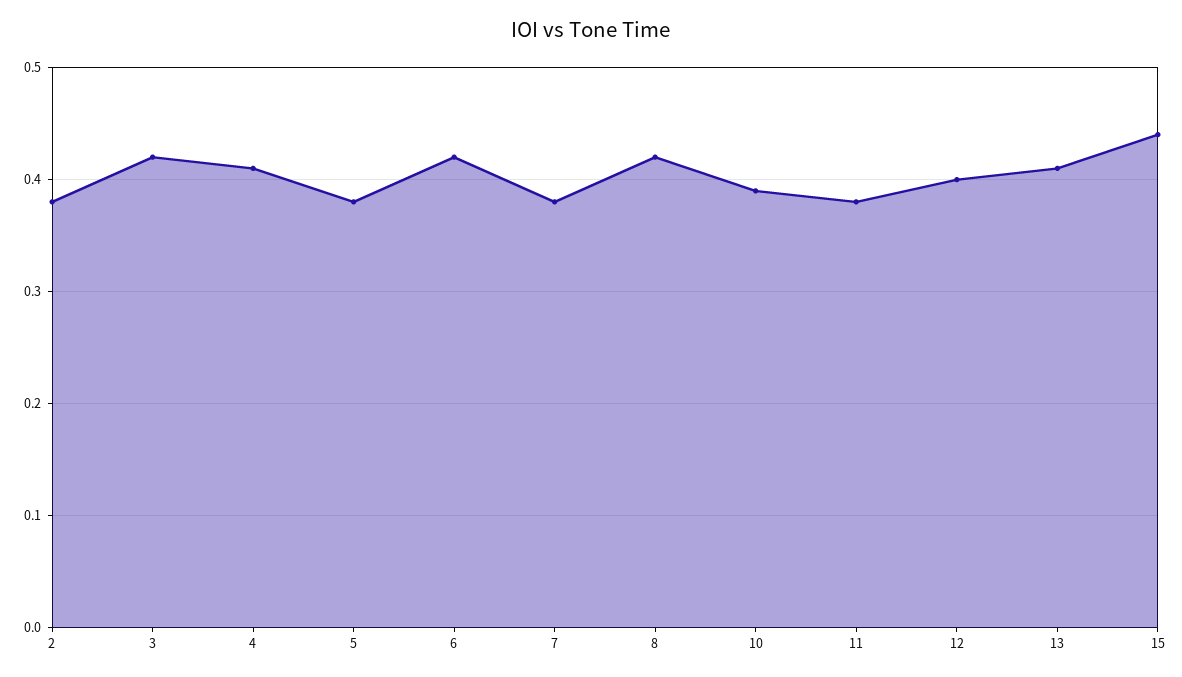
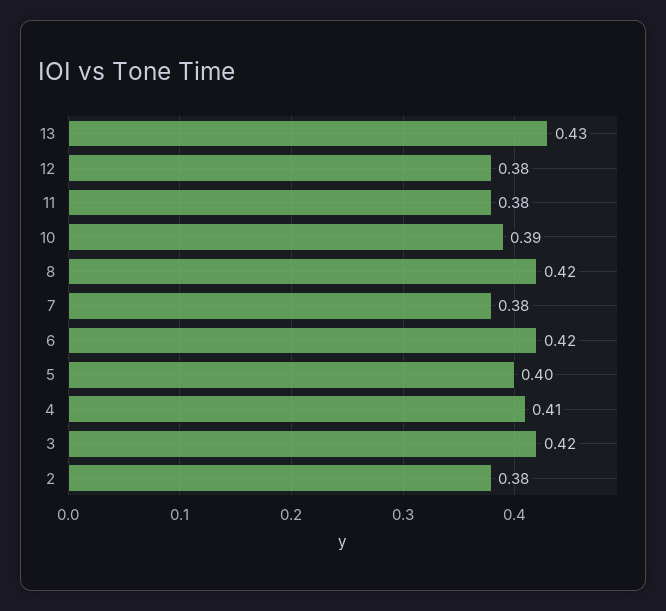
5: 0.38 -> 0.4
12: 0.4 -> 0.38
13: 0.41 -> 0.43
15: 0.44 -> none

